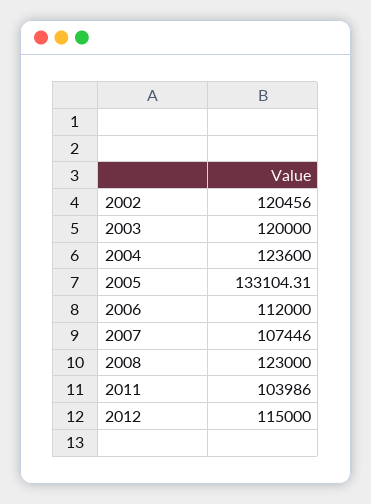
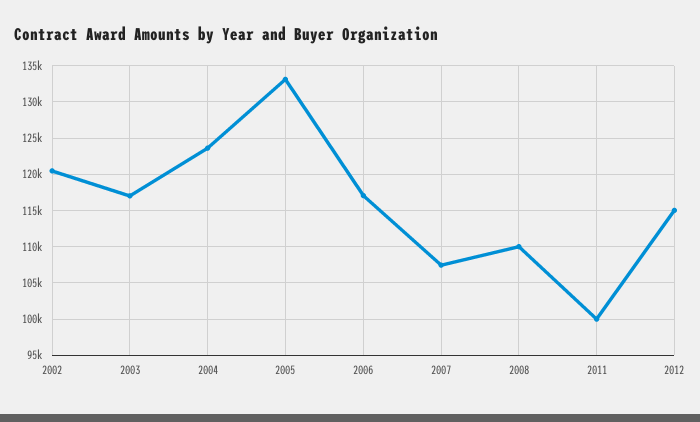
2003: 120000 -> 117000
2006: 112000 -> 117000
2008: 123000 -> 110000
2011: 103986 -> 100000

